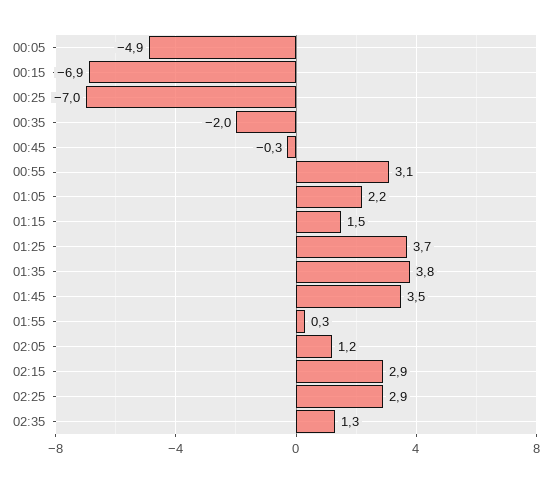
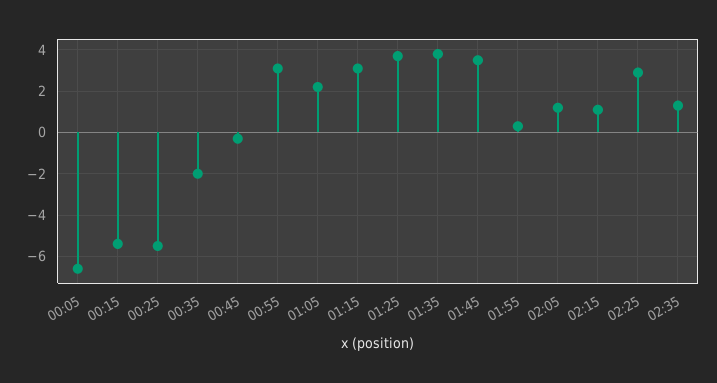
00:05: -4.9 -> -6.5
00:15: -6.9 -> -5.5
00:25: -7 -> -5.5
01:15: 1.5 -> 3
02:15: 2.9 -> 1

